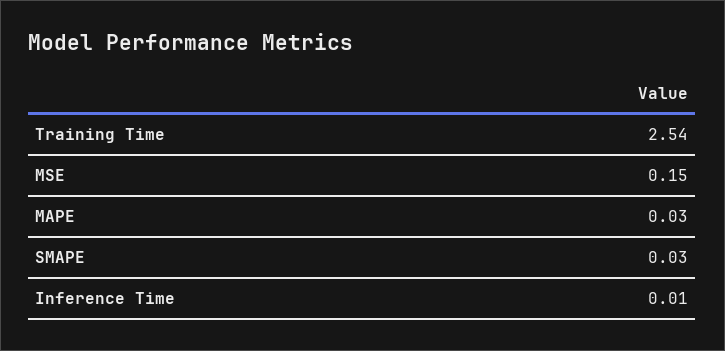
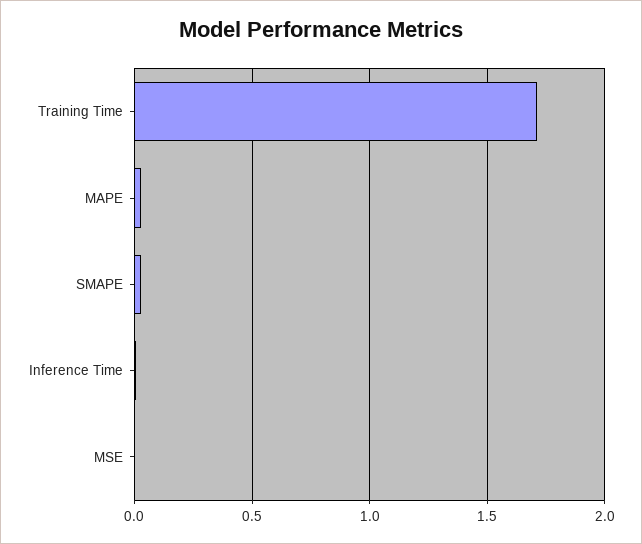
Training Time: 2.54 -> 1.7
MSE: 0.15 -> 0

